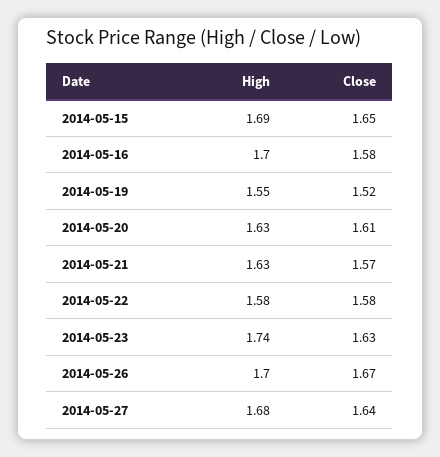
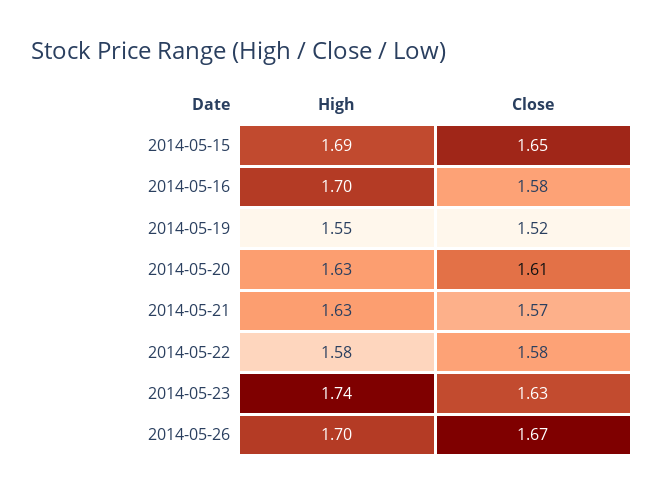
High, 2014-05-27: 1.68 -> none
Close, 2014-05-27: 1.64 -> none

